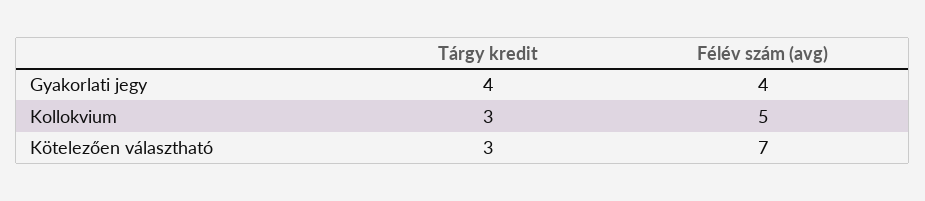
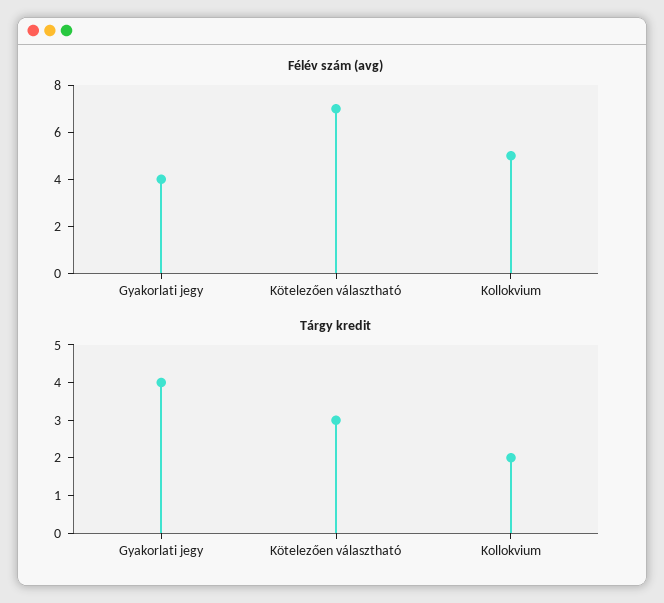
Tárgy kredit, Kollokvium: 3 -> 2

